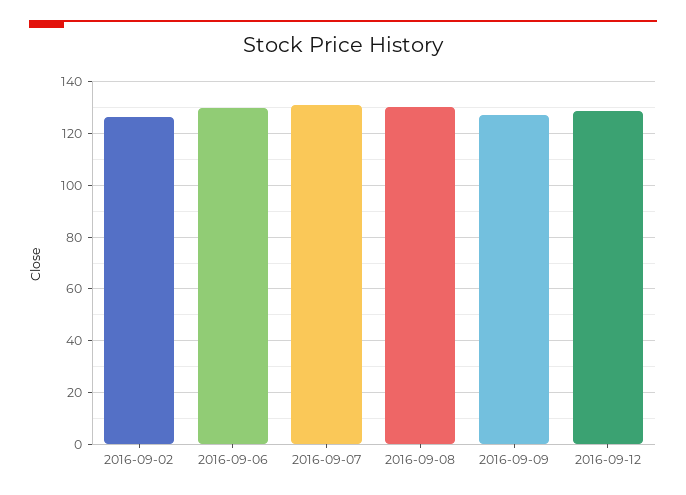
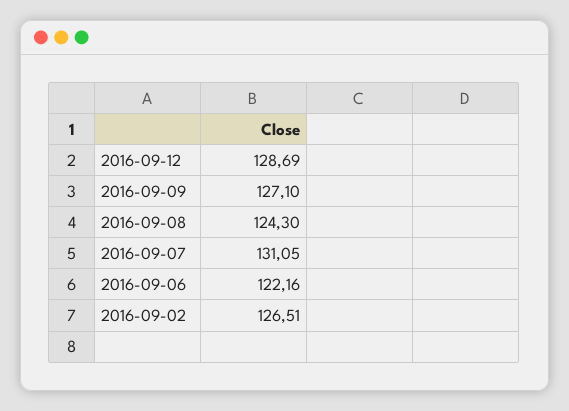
2016-09-06: 130 -> 122.16
2016-09-08: 130 -> 124.3

